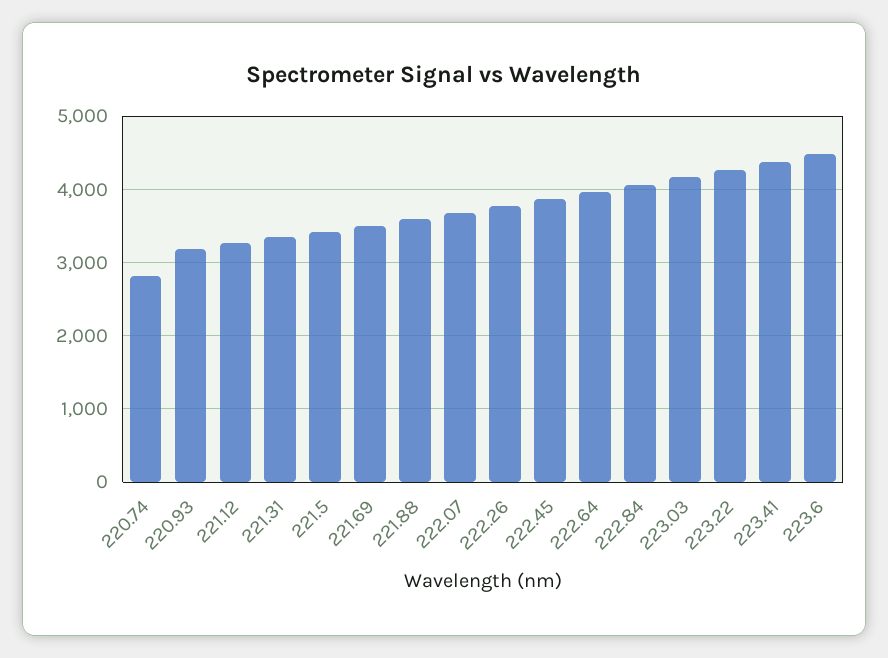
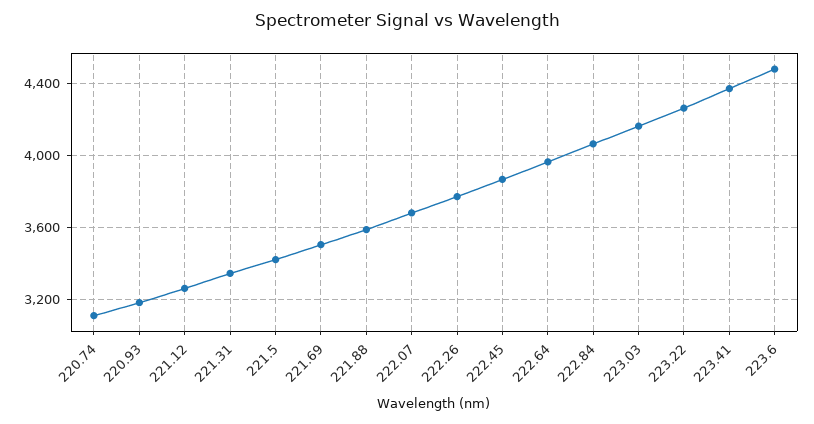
220.74: 2800 -> 3100

